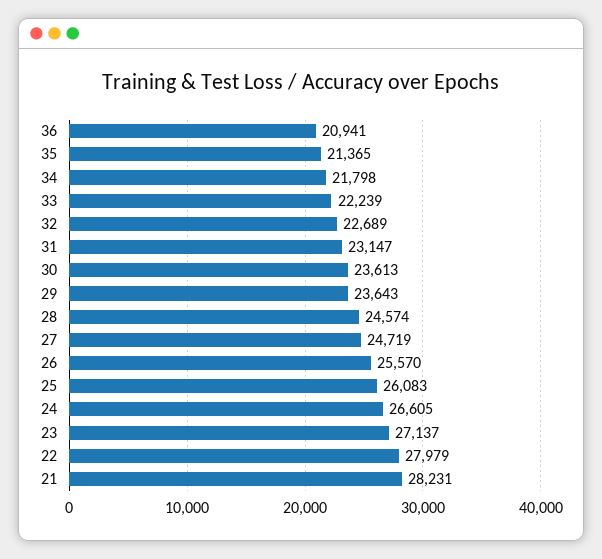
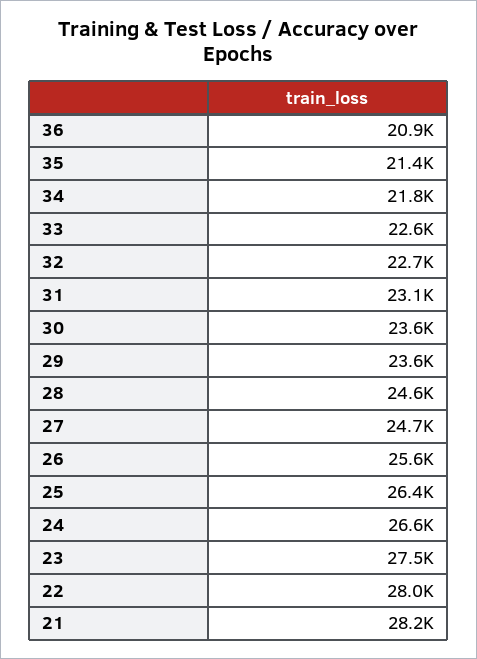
33: 22239 -> 22600
25: 26083 -> 26400
23: 27137 -> 27500

